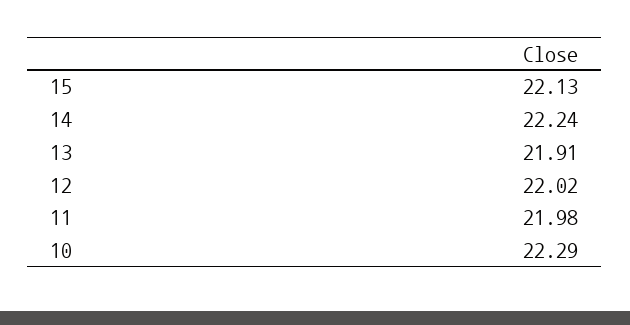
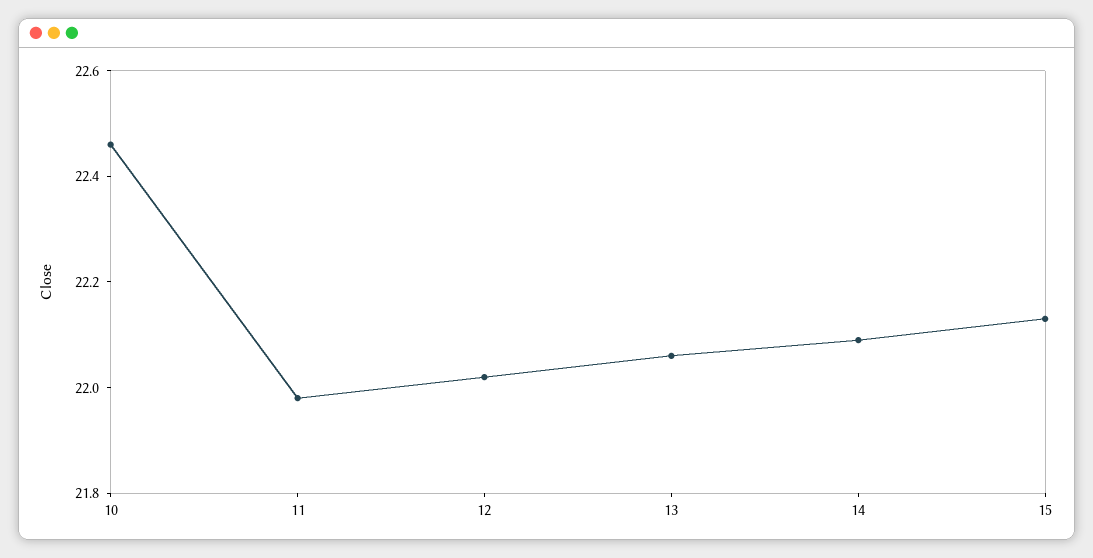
14: 22.24 -> 22.1
13: 21.91 -> 22.05
10: 22.29 -> 22.45

